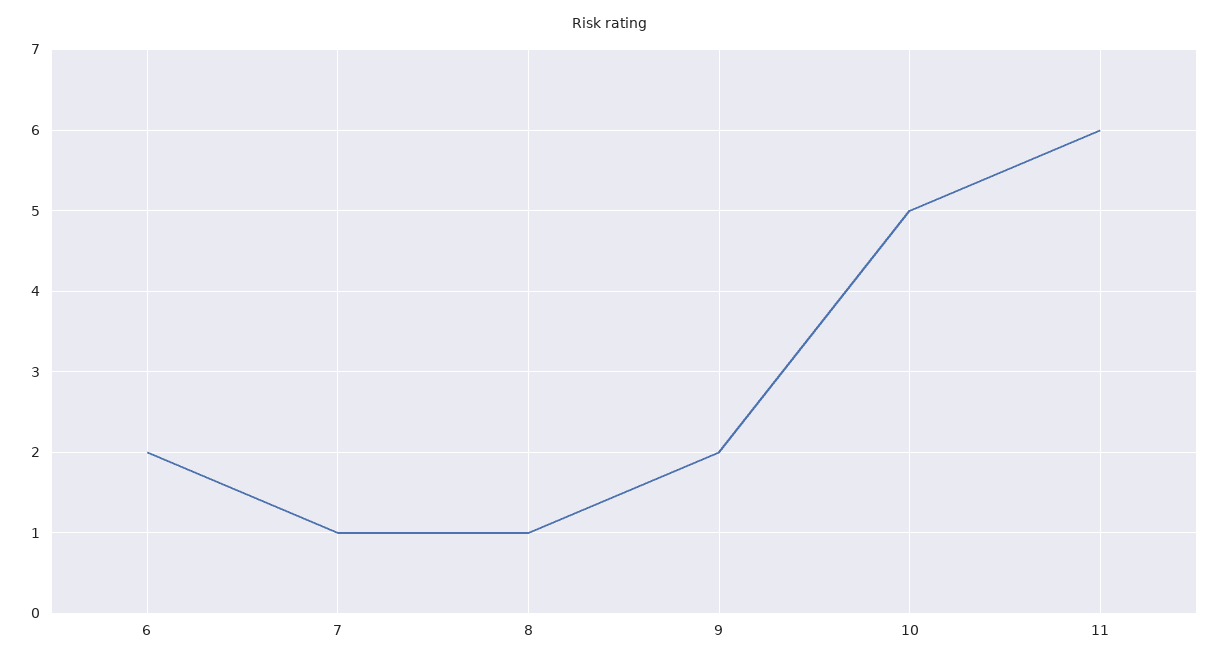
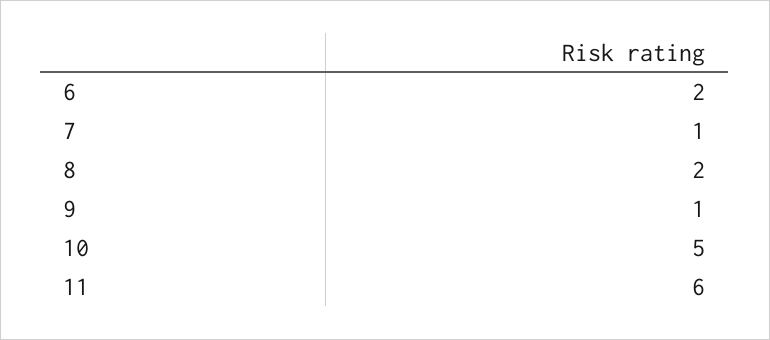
8: 1 -> 2
9: 2 -> 1

